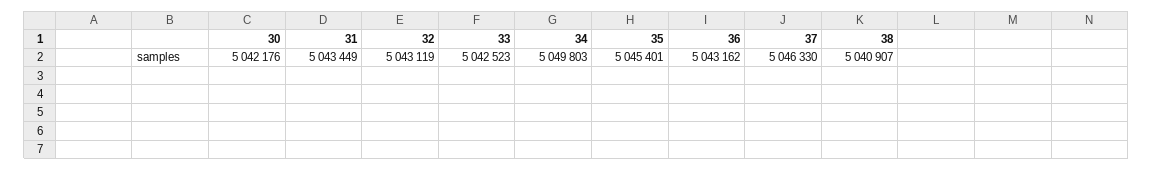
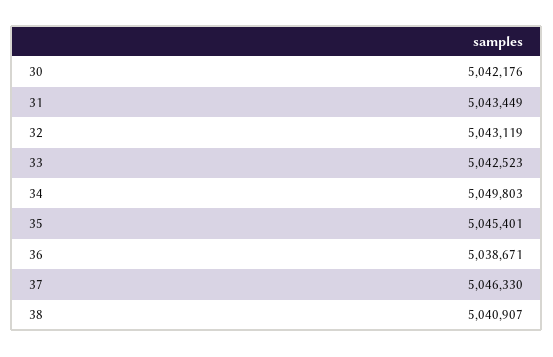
36: 5043162 -> 5038671

